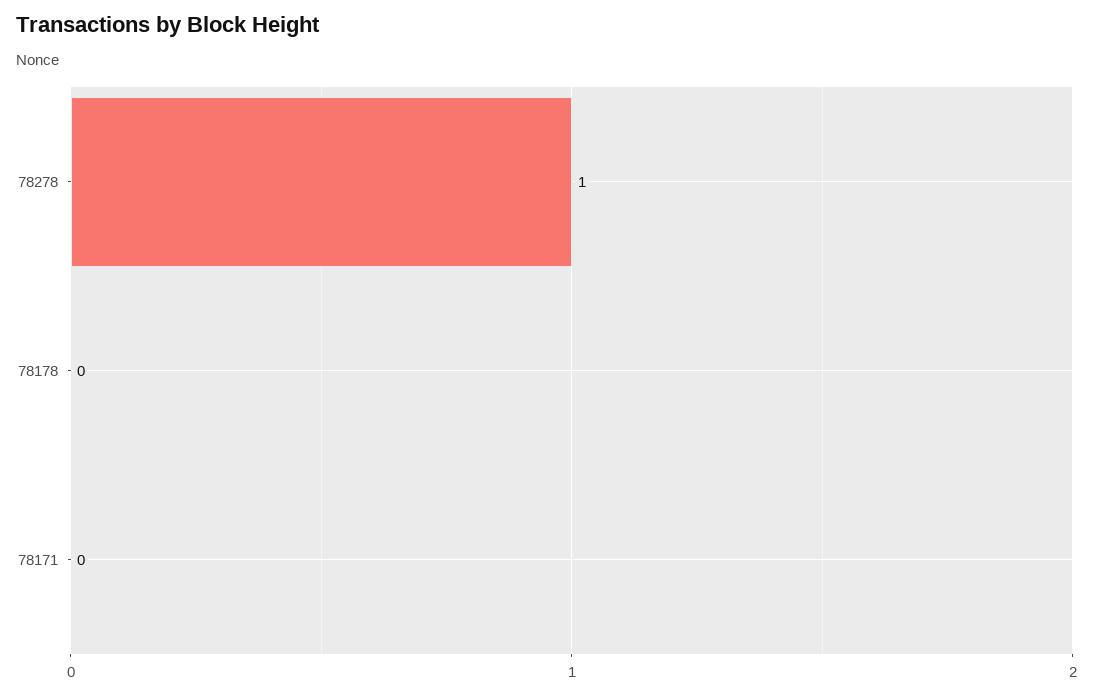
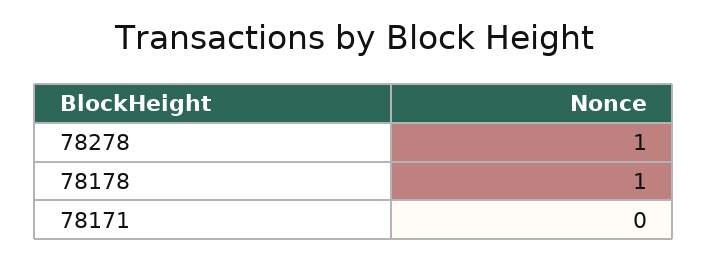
78178: 0 -> 1

